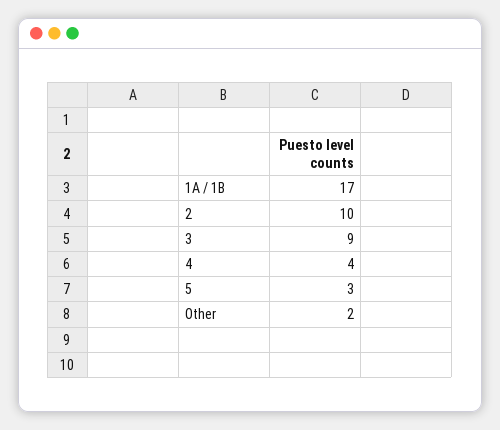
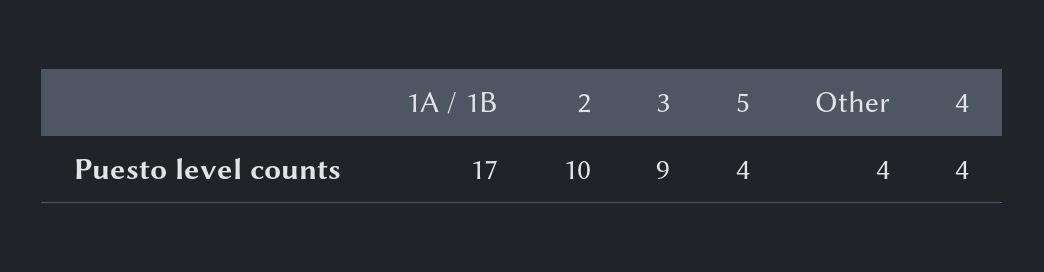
5: 3 -> 4
Other: 2 -> 4

